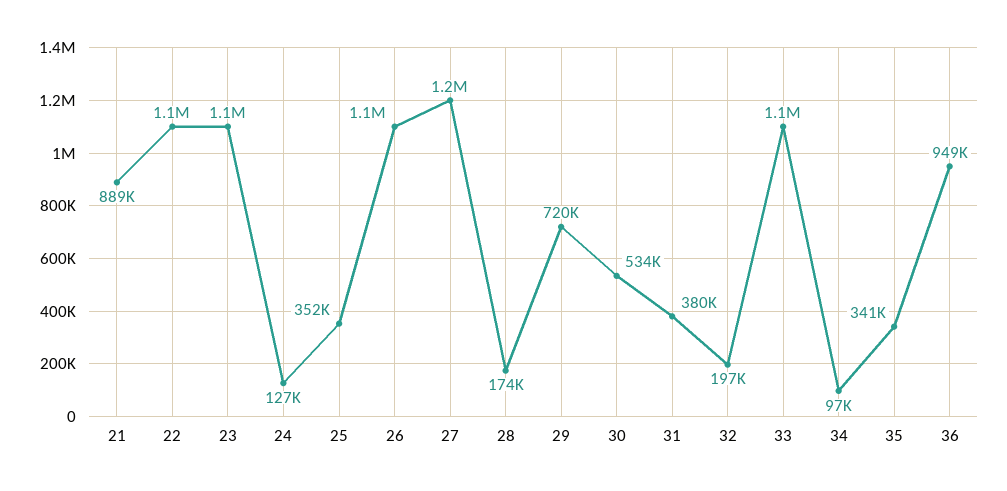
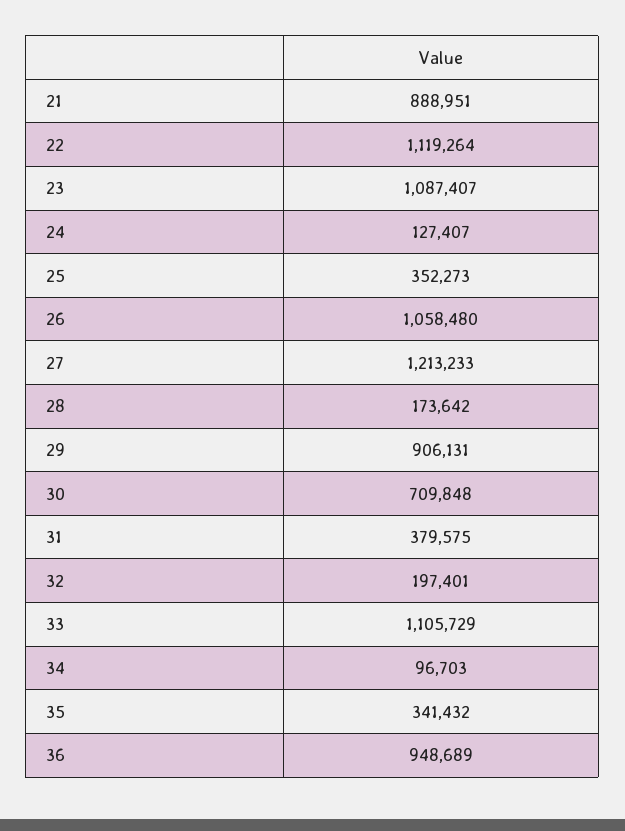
29: 720000 -> 906131
30: 534000 -> 709848

